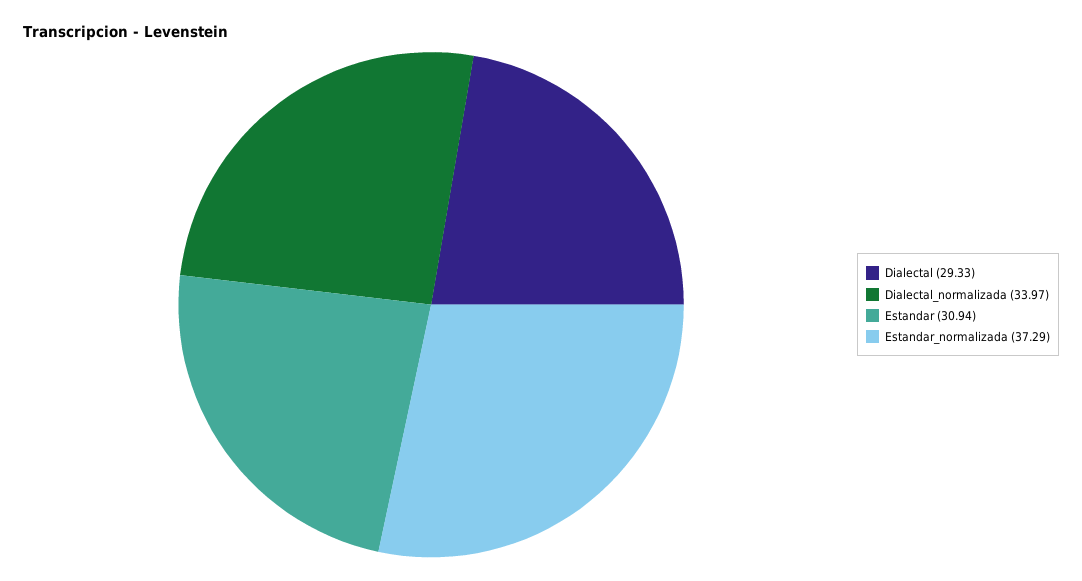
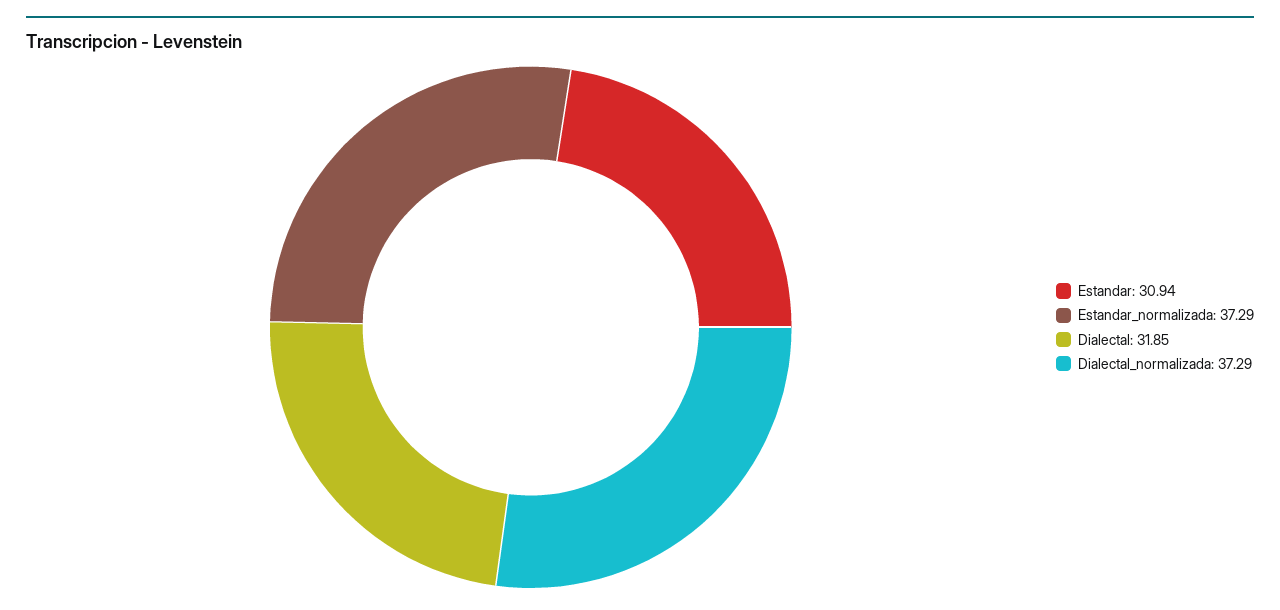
Dialectal: 29.33 -> 31.85
Dialectal_normalizada: 33.97 -> 37.29

